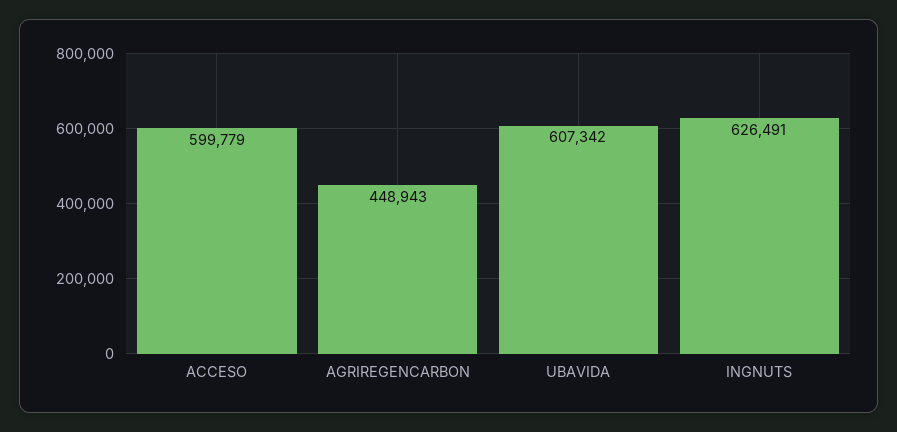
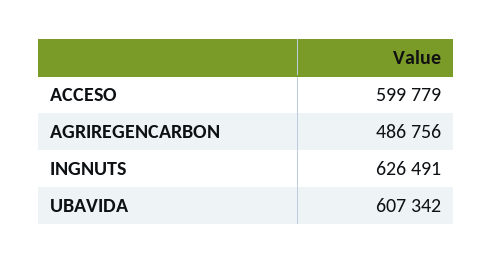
AGRIREGENCARBON: 448943 -> 486756

